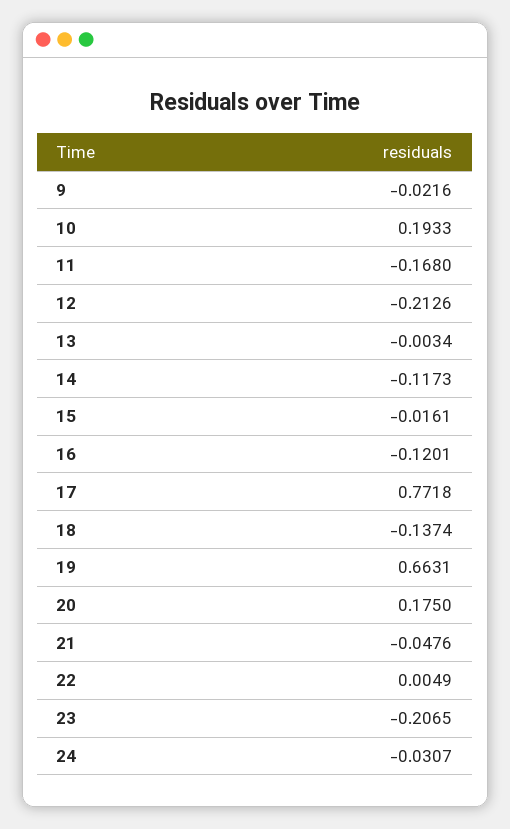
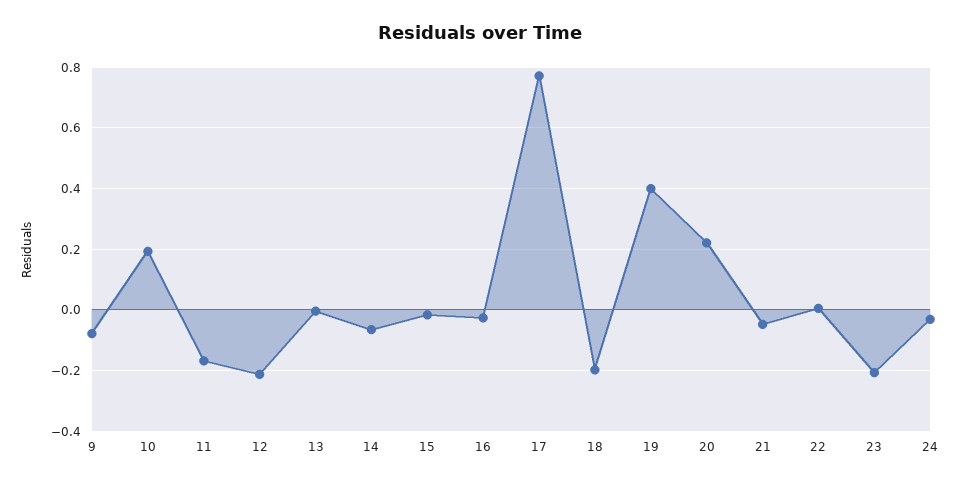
9: -0.0216 -> -0.08
14: -0.1173 -> -0.06
16: -0.1201 -> -0.02
18: -0.1374 -> -0.2
19: 0.6631 -> 0.4
20: 0.175 -> 0.22

